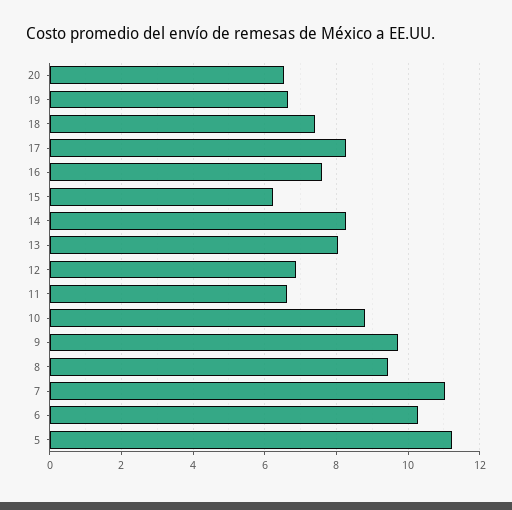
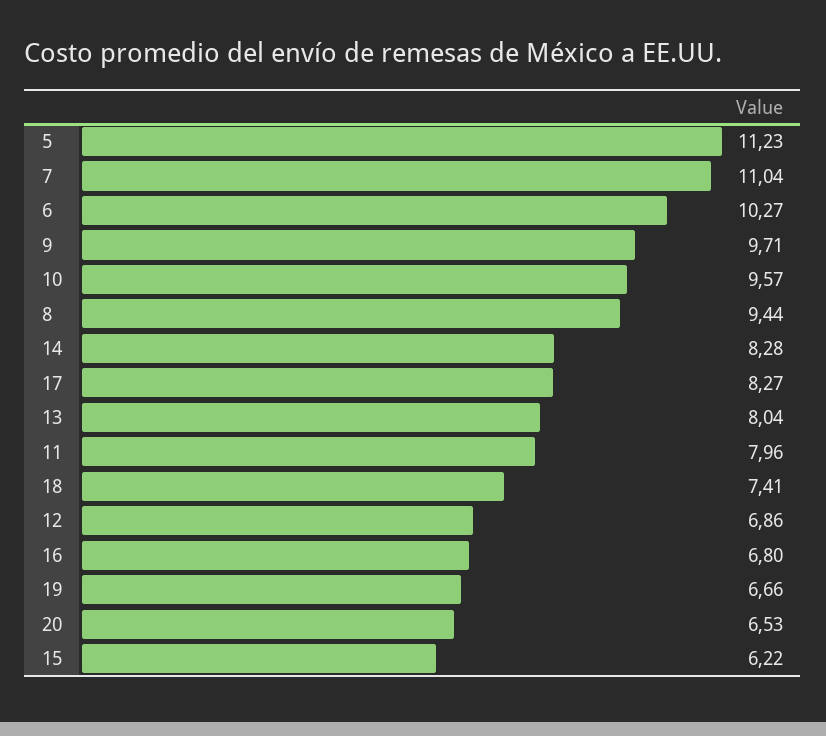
16: 7.6 -> 6.8
11: 6.6 -> 7.96
10: 8.8 -> 9.57

